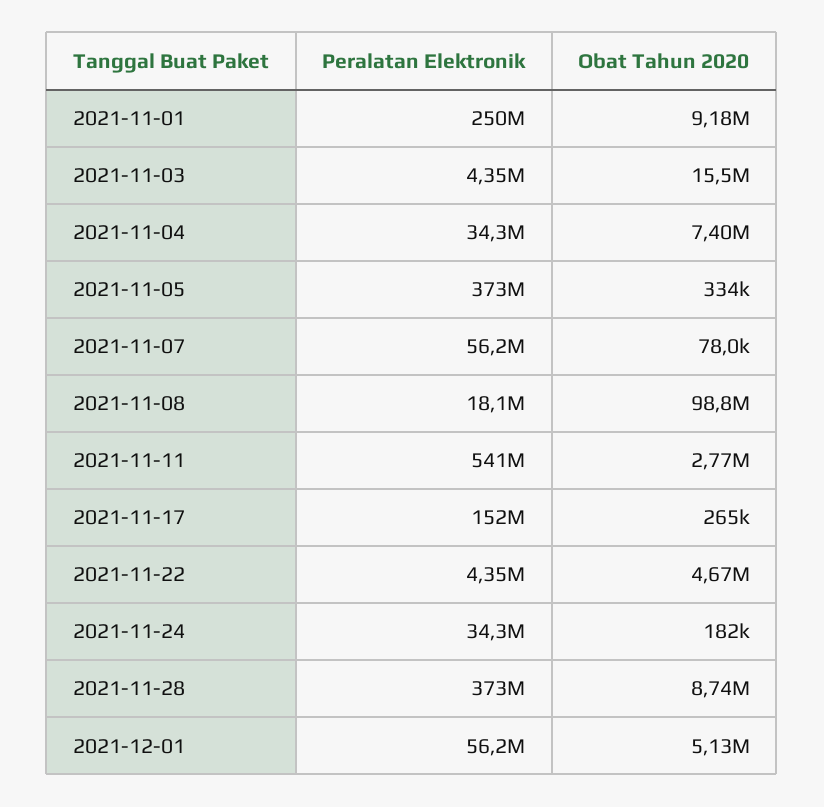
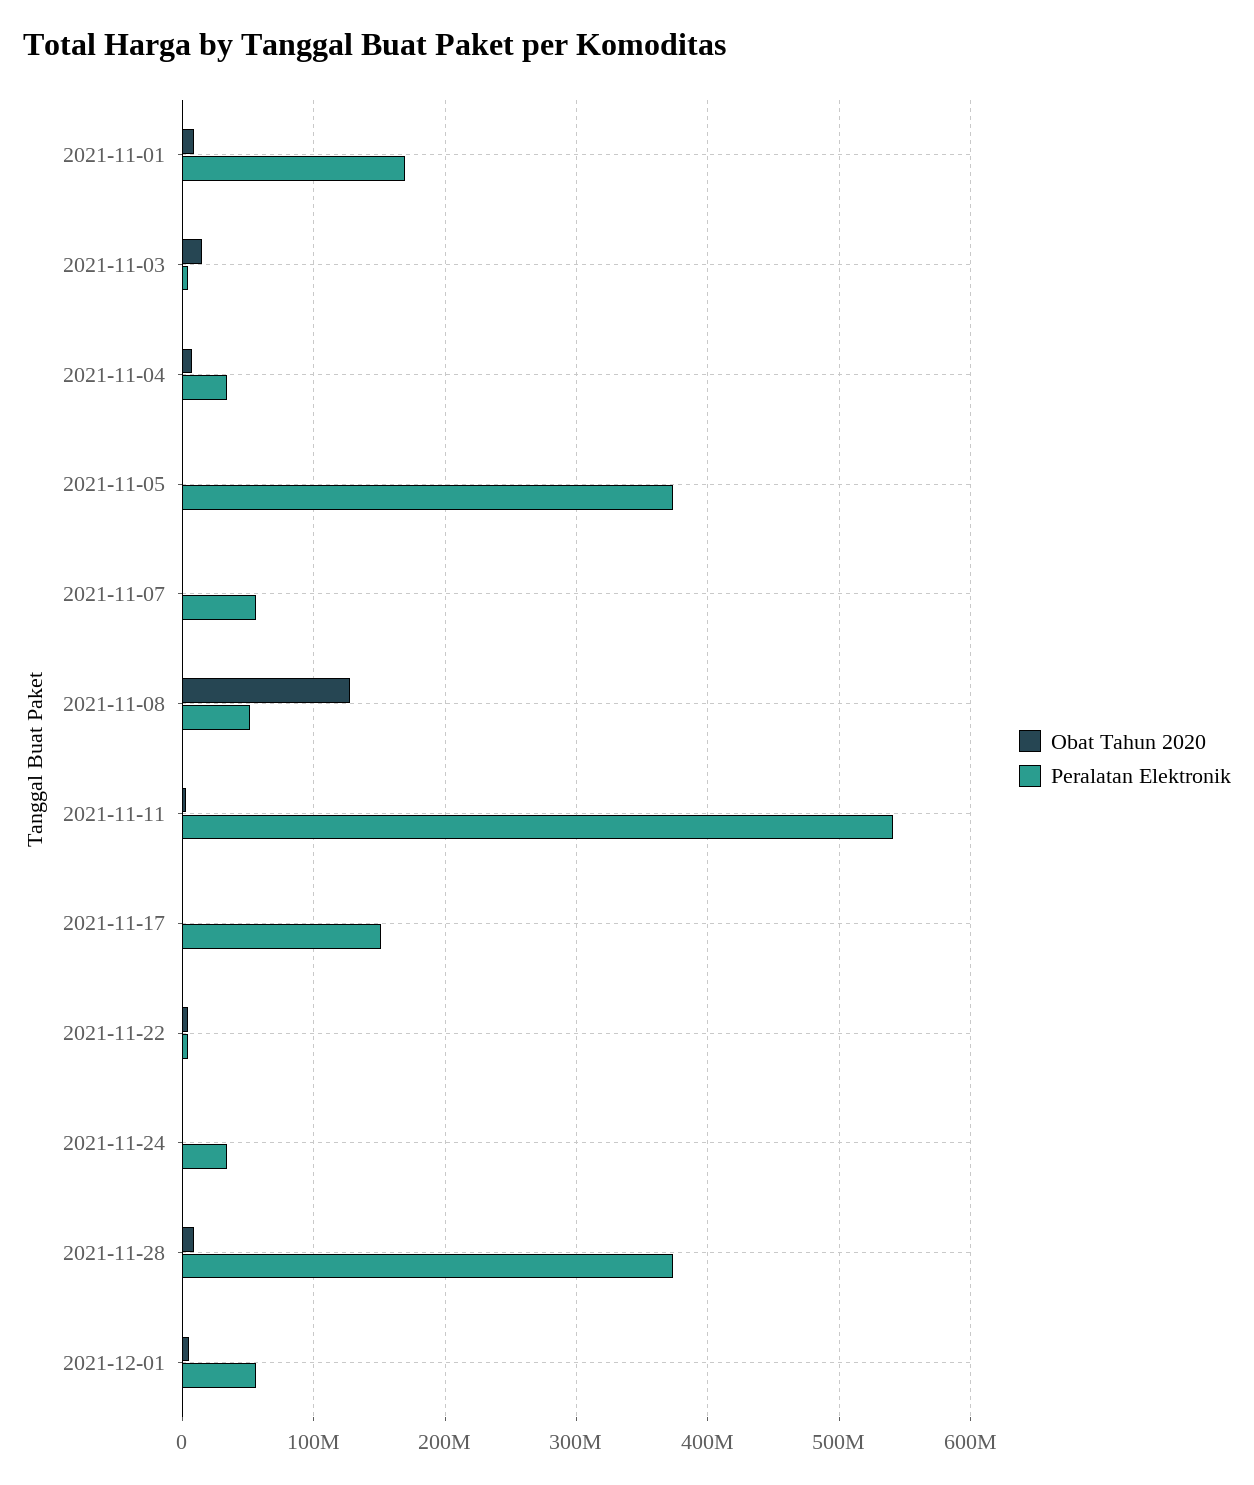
Peralatan Elektronik, 2021-11-01: 250000000 -> 170000000
Peralatan Elektronik, 2021-11-08: 18100000 -> 50000000
Obat Tahun 2020, 2021-11-08: 98800000 -> 130000000

